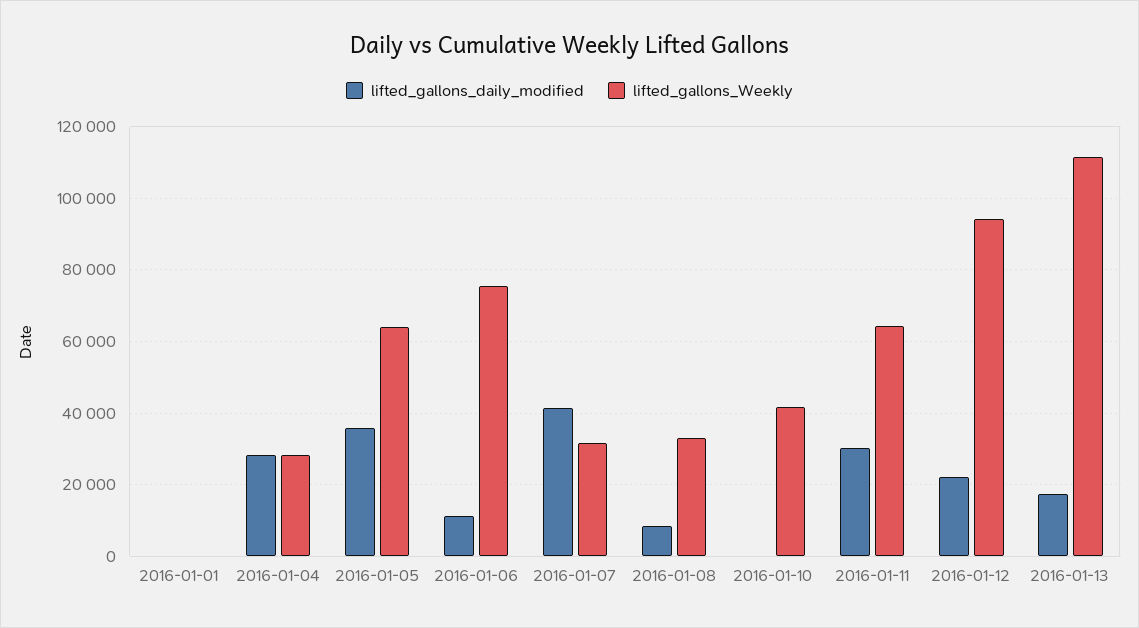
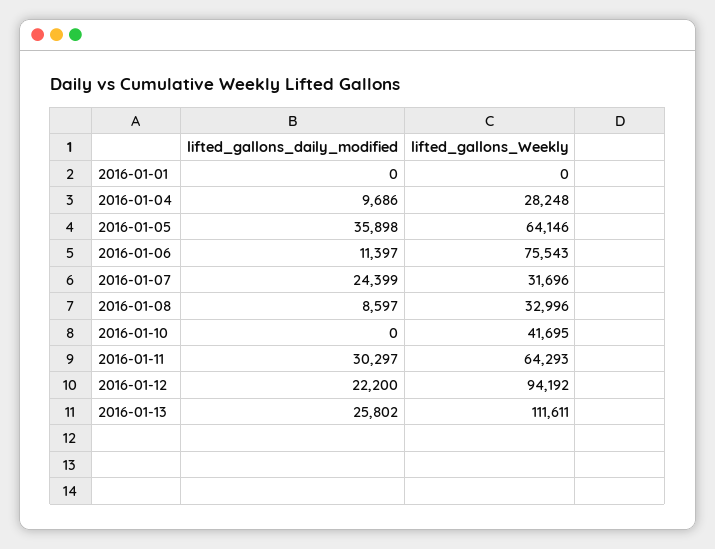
lifted_gallons_daily_modified, 2016-01-04: 28000 -> 9686
lifted_gallons_daily_modified, 2016-01-07: 42000 -> 24399
lifted_gallons_daily_modified, 2016-01-13: 18000 -> 25802

